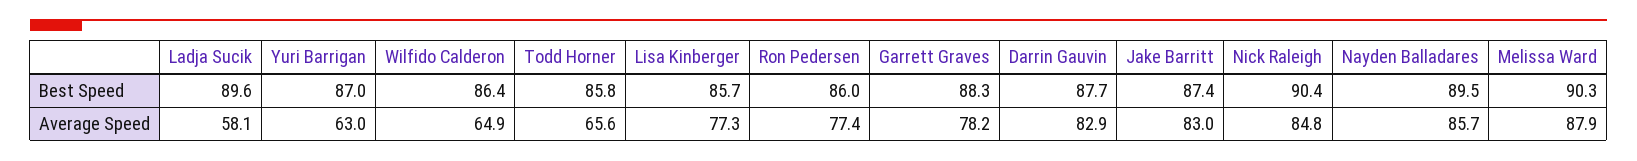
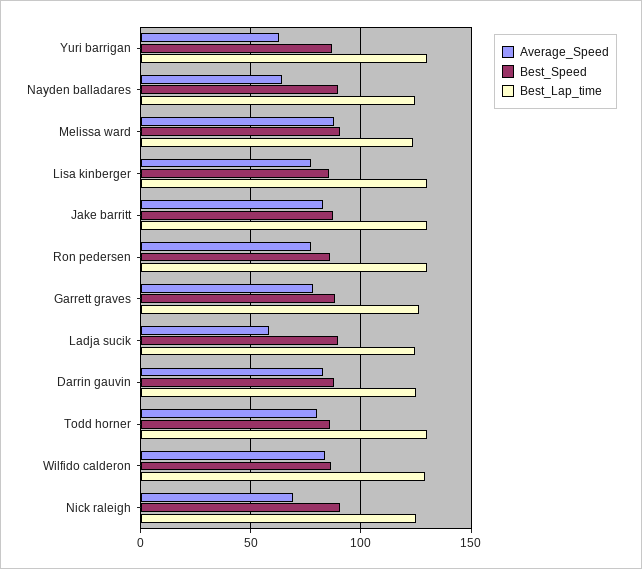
Average Speed, Wilfido Calderon: 64.9 -> 85
Average Speed, Todd Horner: 65.6 -> 80
Average Speed, Nick Raleigh: 84.8 -> 70
Average Speed, Nayden Balladares: 85.7 -> 65
Best_Lap_time, Yuri Barrigan: none -> 130
Best_Lap_time, Nayden Balladares: none -> 125
Best_Lap_time, Melissa Ward: none -> 125
Best_Lap_time, Lisa Kinberger: none -> 130
Best_Lap_time, Jake Barritt: none -> 130
Best_Lap_time, Ron Pedersen: none -> 130
Best_Lap_time, Garrett Graves: none -> 125
Best_Lap_time, Ladja Sucik: none -> 125
Best_Lap_time, Darrin Gauvin: none -> 125
Best_Lap_time, Todd Horner: none -> 130
Best_Lap_time, Wilfido Calderon: none -> 130
Best_Lap_time, Nick Raleigh: none -> 125

